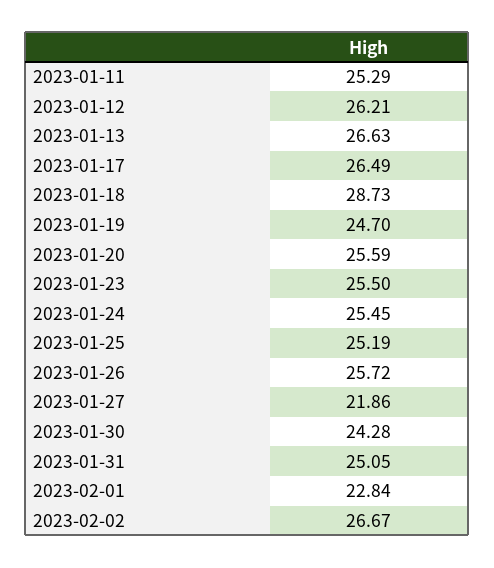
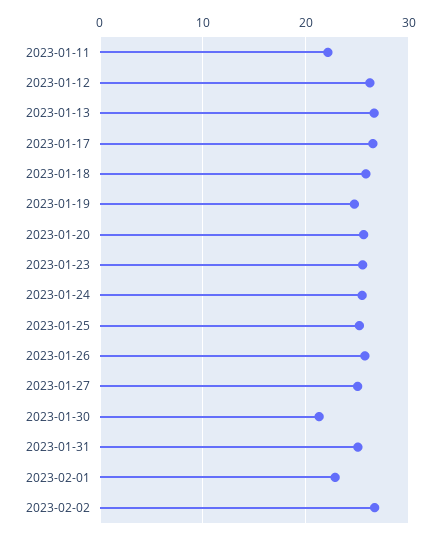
2023-01-11: 25.29 -> 22
2023-01-18: 28.73 -> 26
2023-01-27: 21.86 -> 25
2023-01-30: 24.28 -> 21

